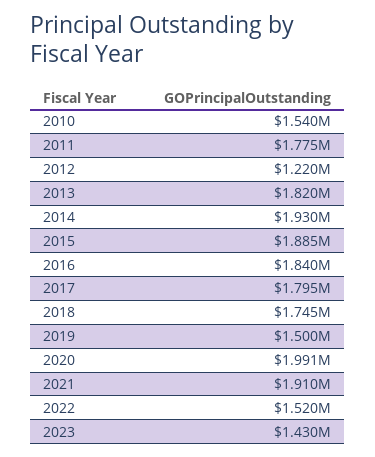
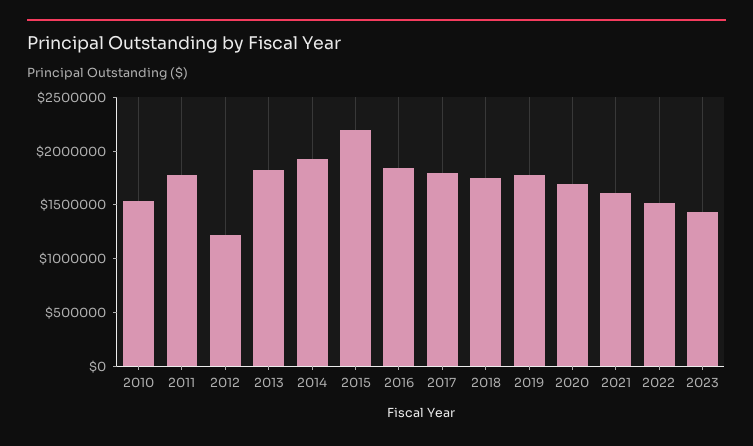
2015: 1885000 -> 2200000
2019: 1500000 -> 1800000
2020: 1991000 -> 1700000
2021: 1910000 -> 1600000

